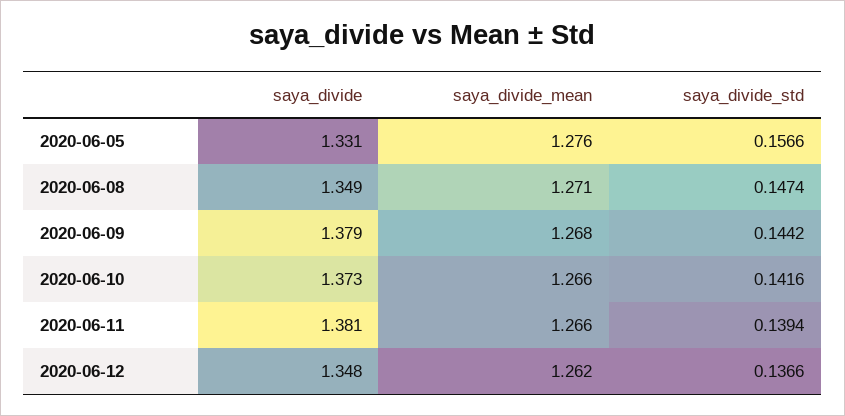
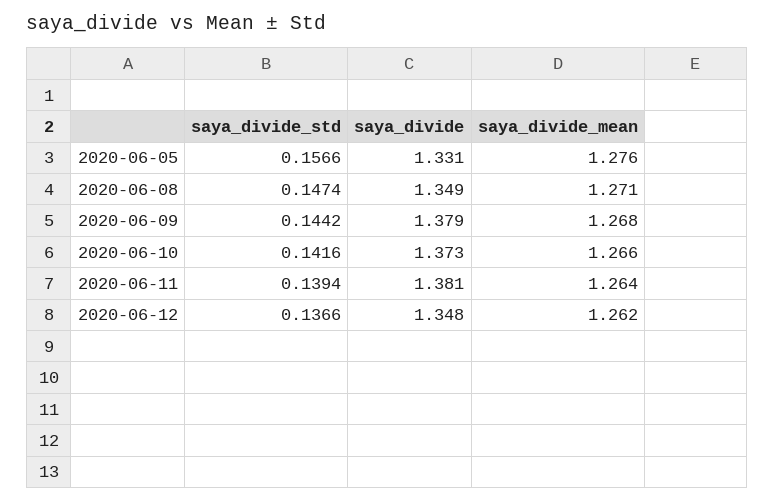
saya_divide_mean, 2020-06-11: 1.266 -> 1.264

